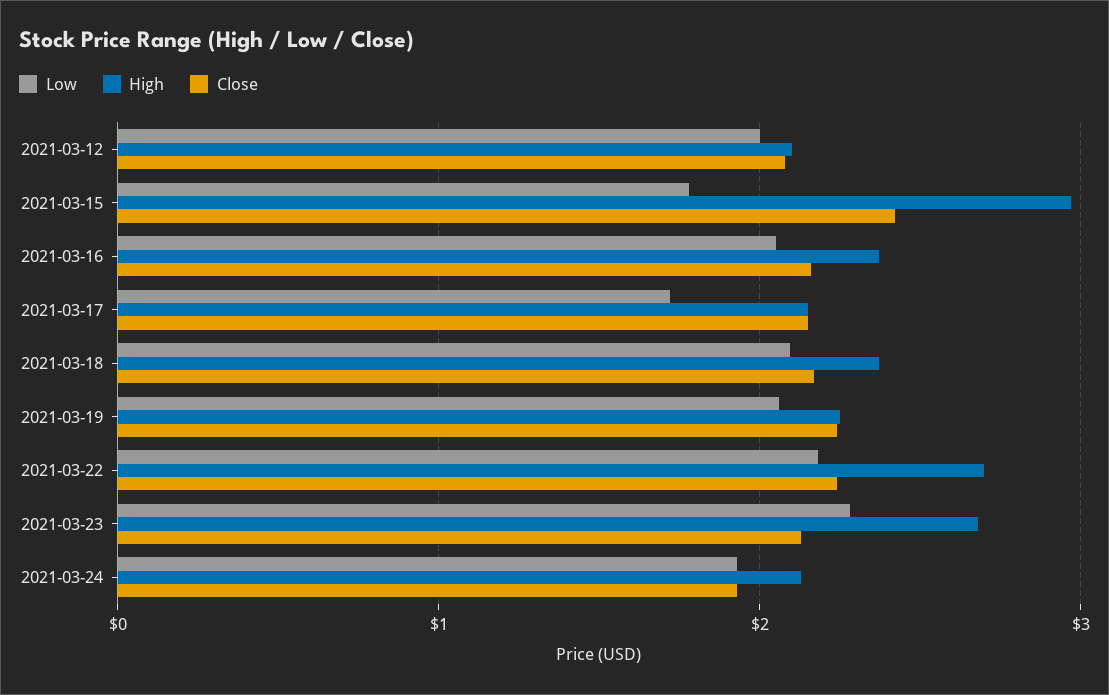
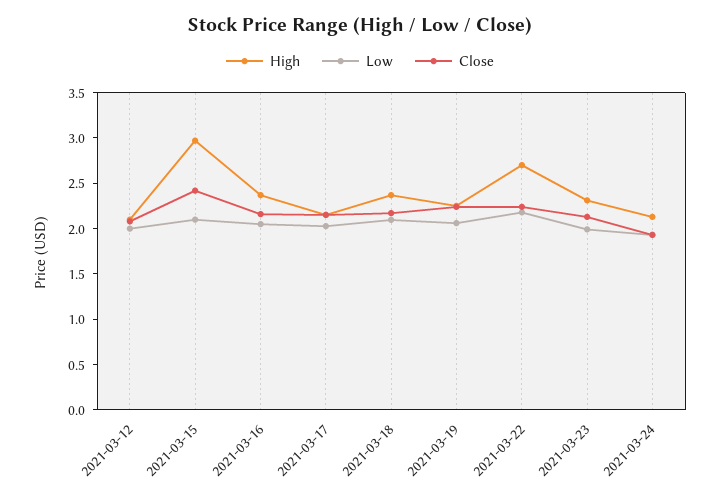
Low, 2021-03-15: 1.8 -> 2.1
Low, 2021-03-17: 1.7 -> 2
Low, 2021-03-23: 2.3 -> 2
High, 2021-03-23: 2.7 -> 2.3

